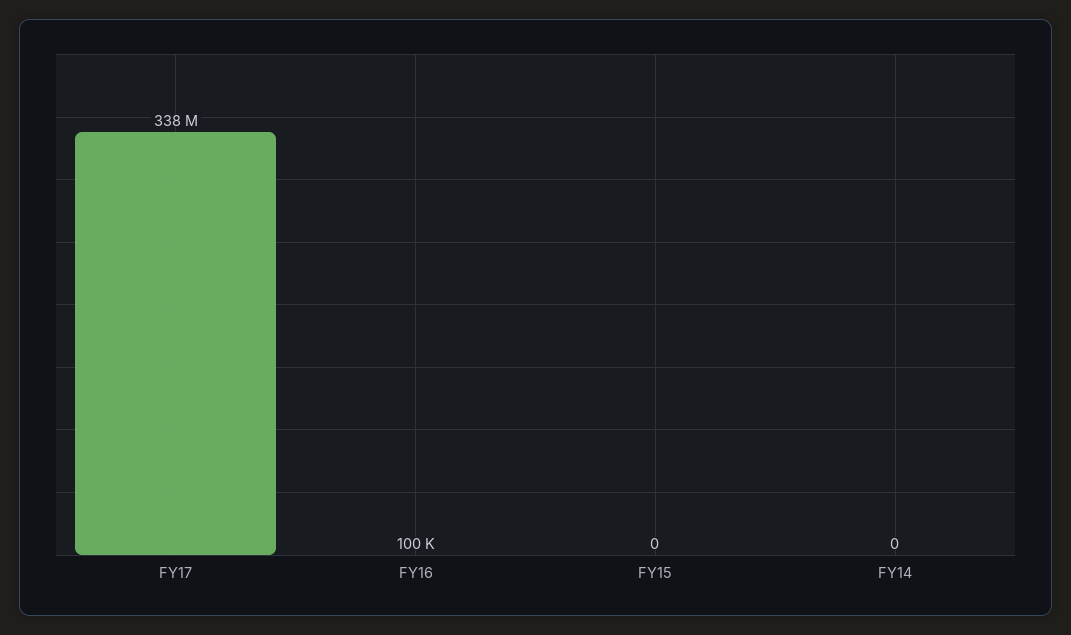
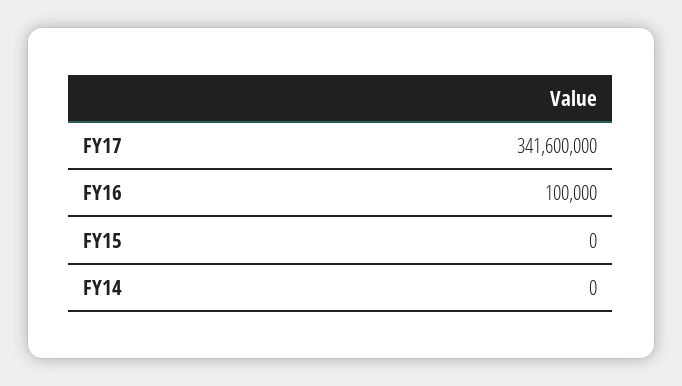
FY17: 338000000 -> 341600000

